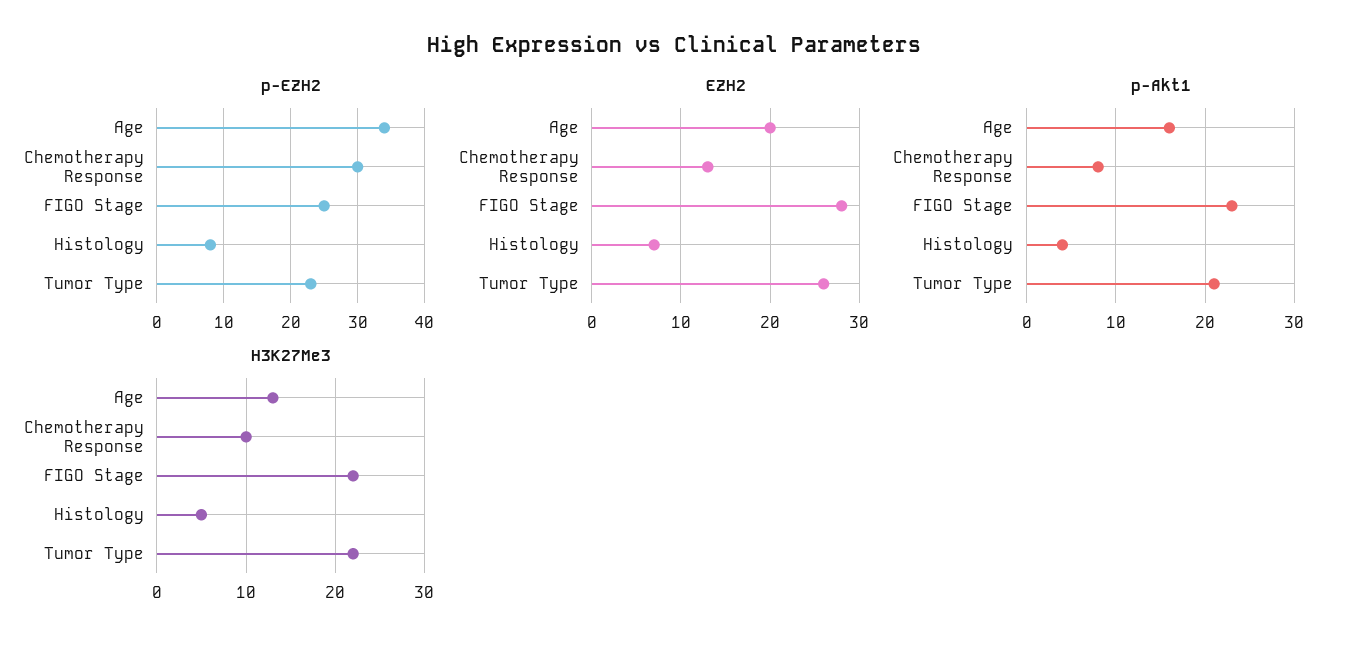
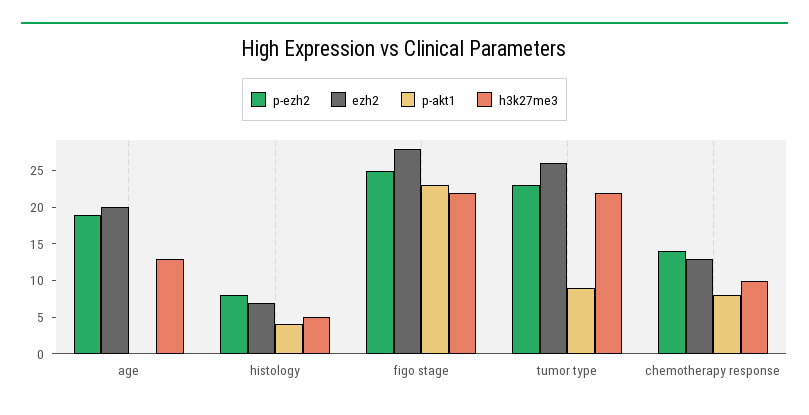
p-EZH2, Age: 34 -> 20
p-EZH2, Chemotherapy Response: 30 -> 15
p-Akt1, Age: 16 -> 0
p-Akt1, Tumor Type: 21 -> 10

